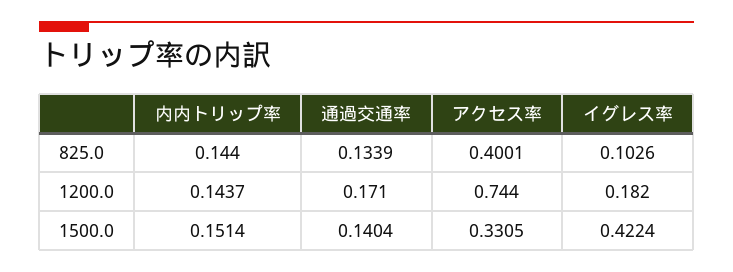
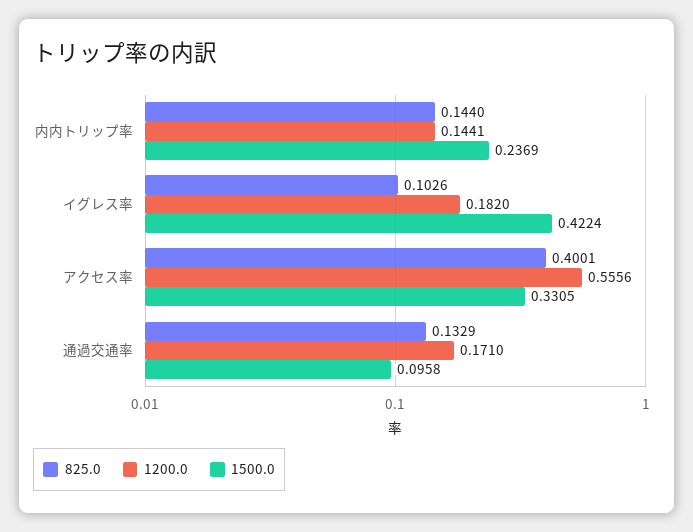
825.0, 通過交通率: 0.1339 -> 0.1329
1200.0, 内内トリップ率: 0.1437 -> 0.1441
1200.0, アクセス率: 0.744 -> 0.5556
1500.0, 内内トリップ率: 0.1514 -> 0.2369
1500.0, 通過交通率: 0.1404 -> 0.0958

